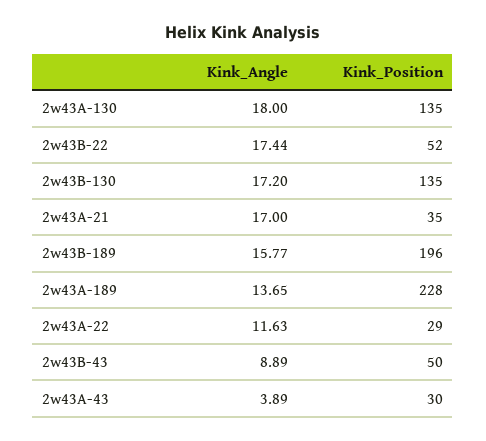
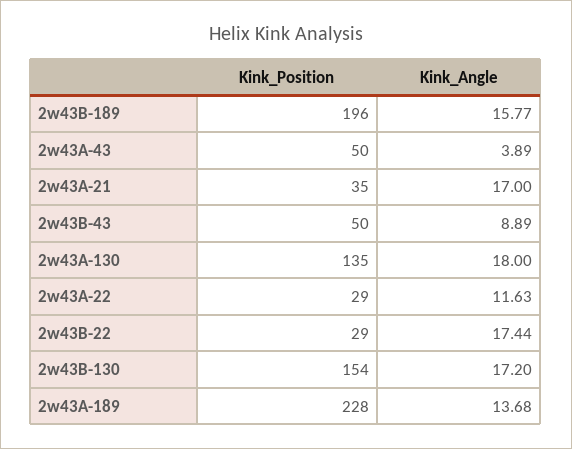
Kink_Position, 2w43B-22: 52 -> 29
Kink_Position, 2w43B-130: 135 -> 154
Kink_Angle, 2w43A-189: 13.65 -> 13.68
Kink_Position, 2w43A-43: 30 -> 50

